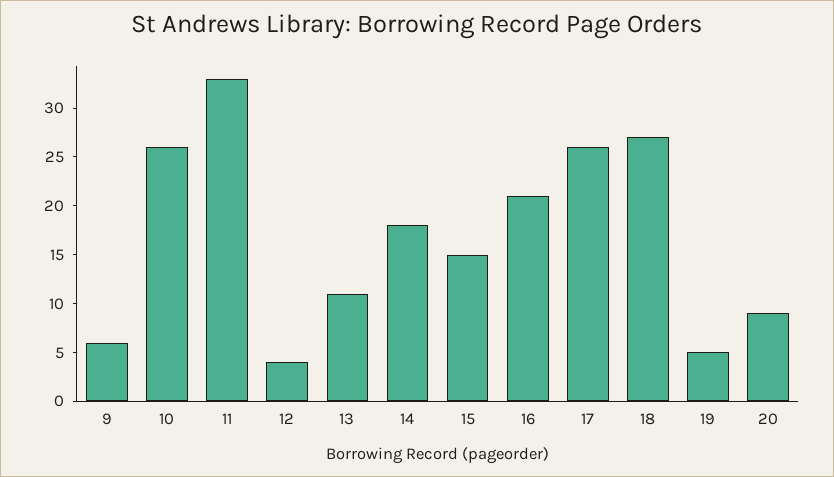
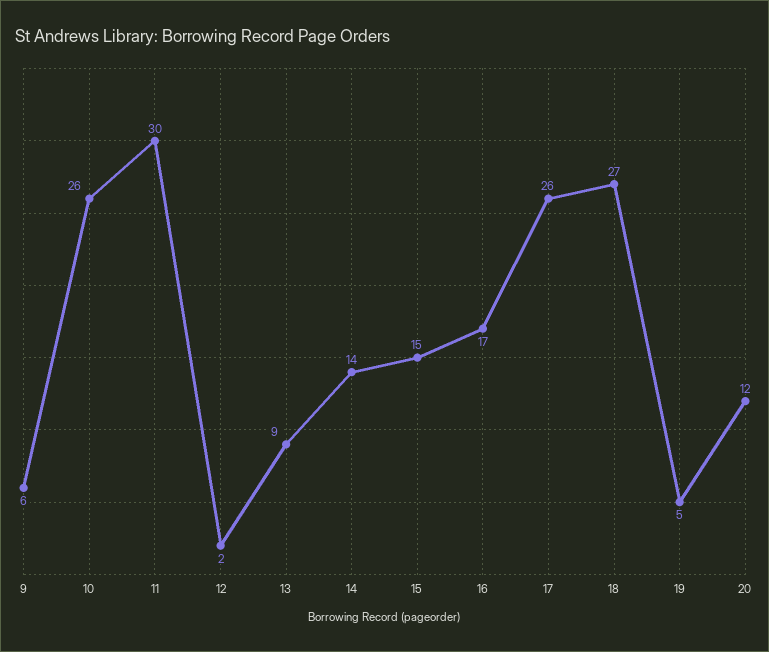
11: 33 -> 30
12: 4 -> 2
13: 11 -> 9
14: 18 -> 14
16: 21 -> 17
20: 9 -> 12

